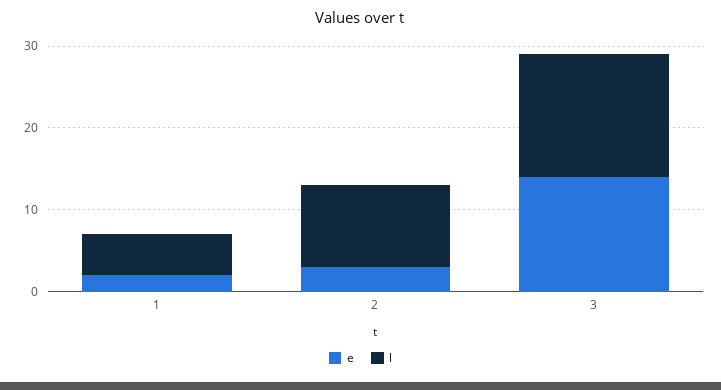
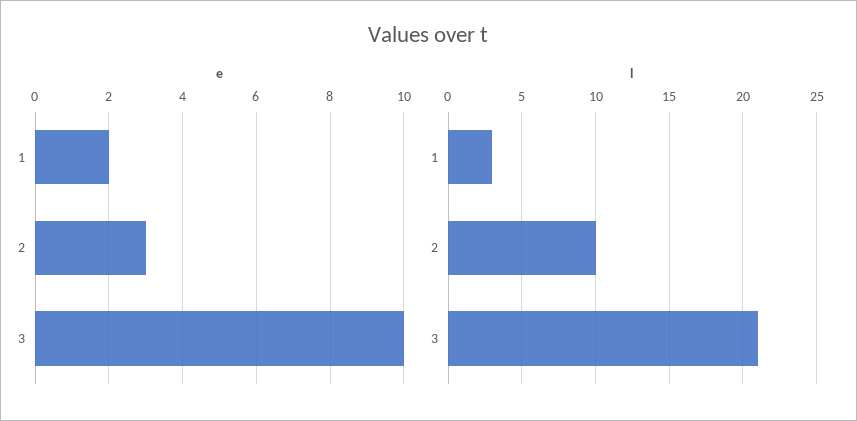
l, 1: 5 -> 3
e, 3: 14 -> 10
l, 3: 15 -> 21

